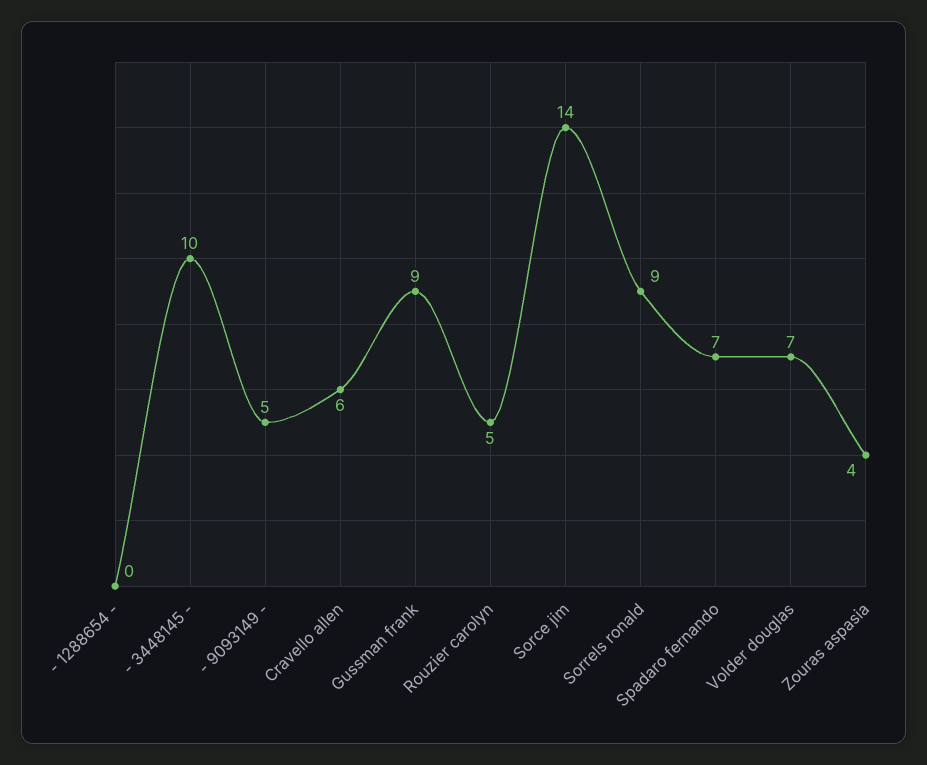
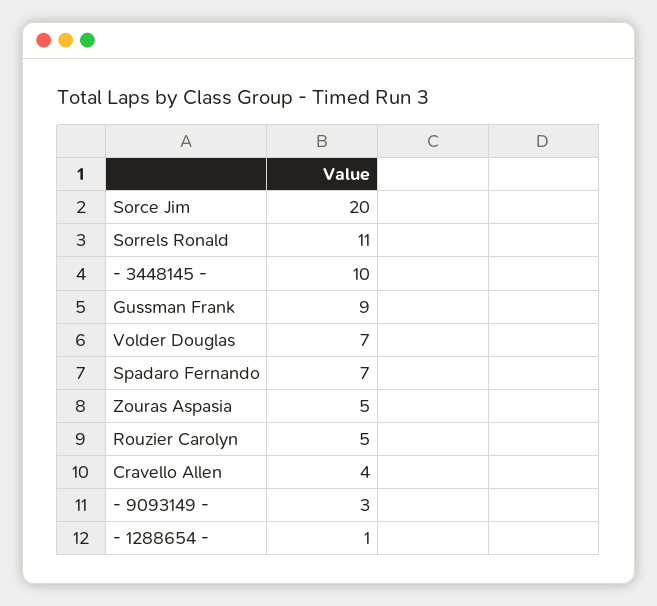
- 1288654 -: 0 -> 1
- 9093149 -: 5 -> 3
Cravello allen: 6 -> 4
Sorce jim: 14 -> 20
Sorrels ronald: 9 -> 11
Zouras aspasia: 4 -> 5

